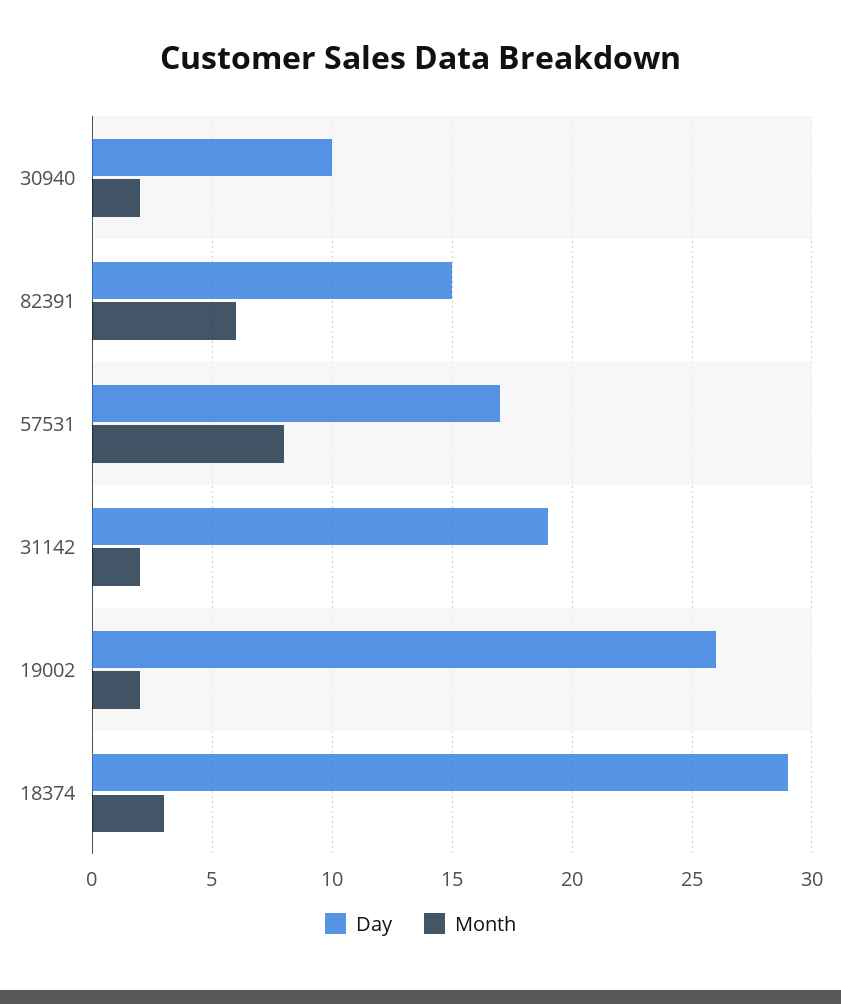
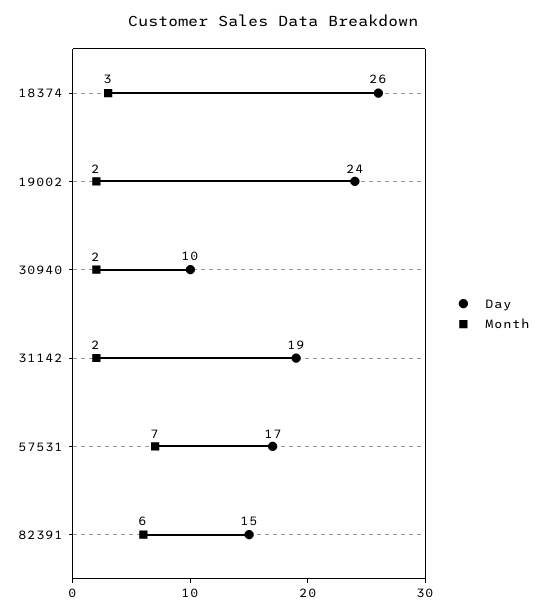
Month, 57531: 8 -> 7
Day, 19002: 26 -> 24
Day, 18374: 29 -> 26

